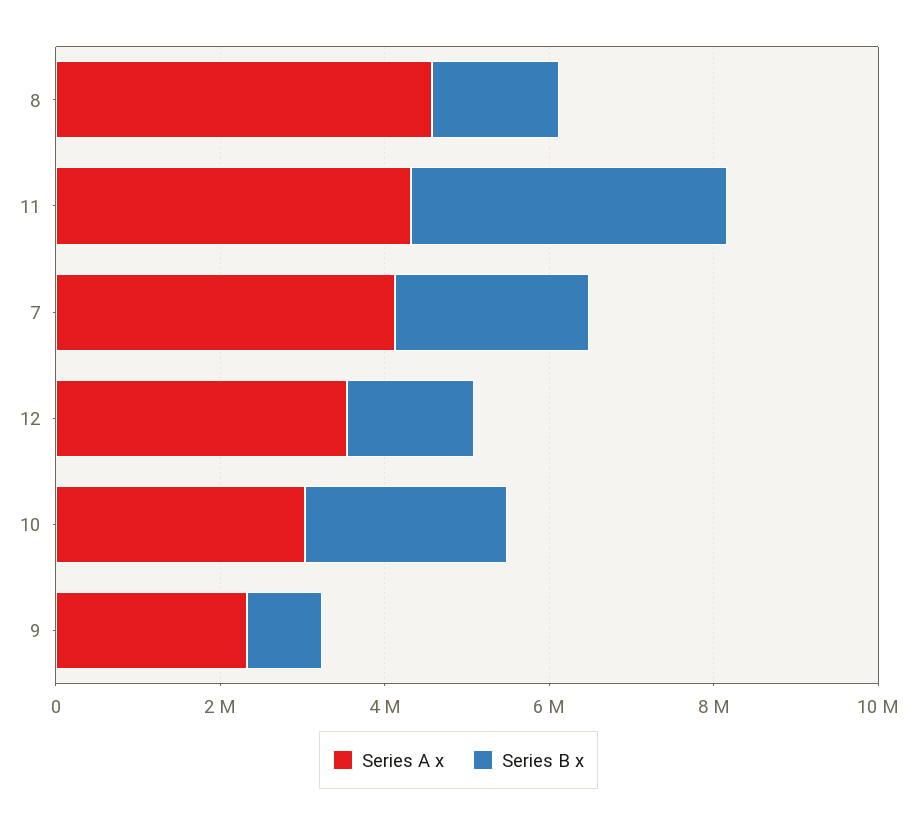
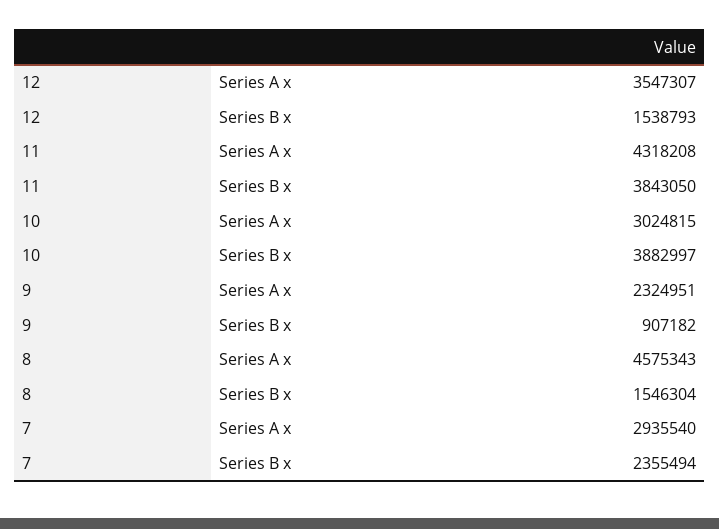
Series A x, 7: 4000000 -> 2935540
Series B x, 10: 2500000 -> 3882997

